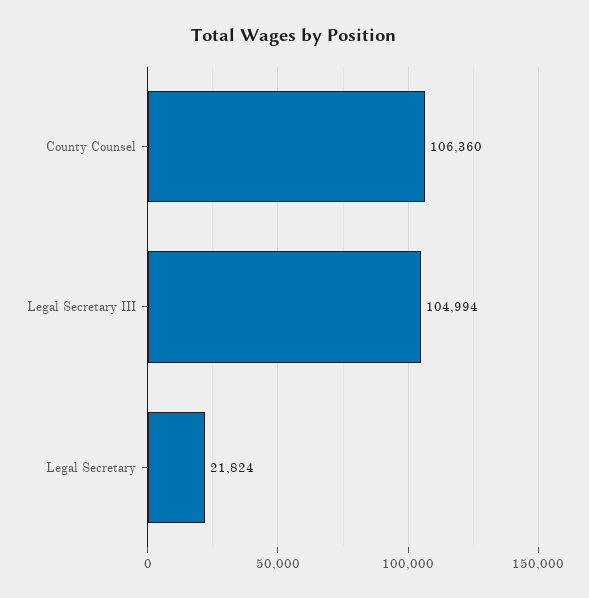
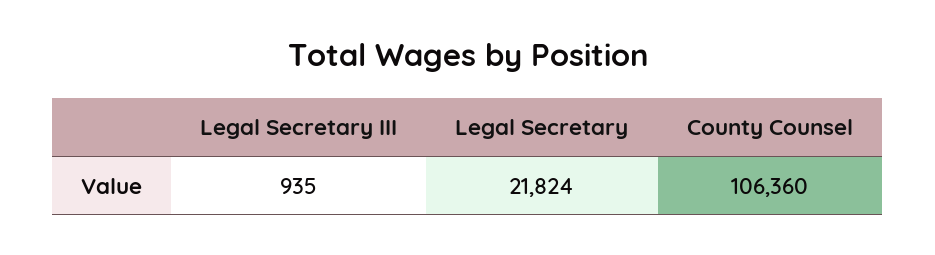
Legal Secretary III: 104994 -> 935

